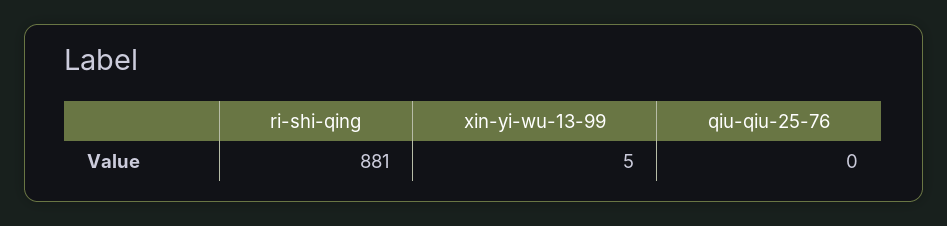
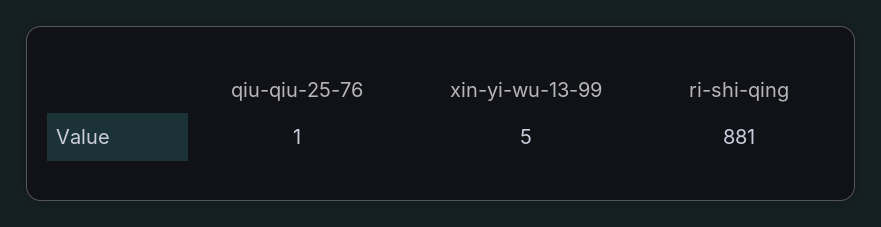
qiu-qiu-25-76: 0 -> 1

